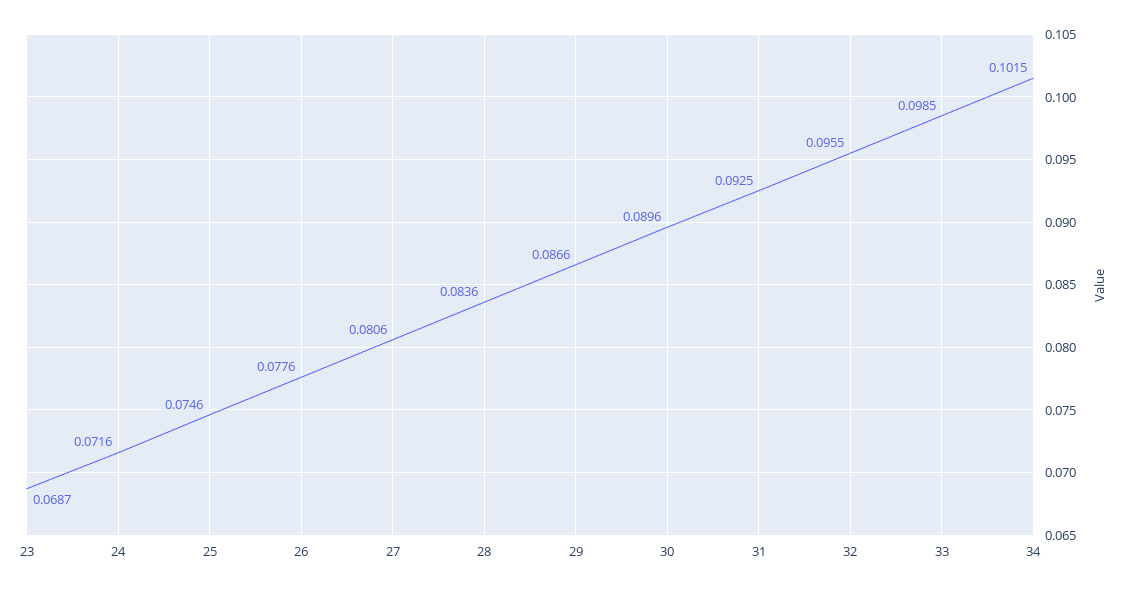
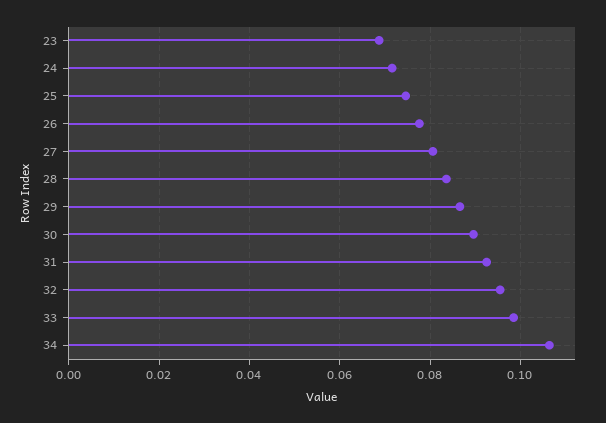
34: 0.1015 -> 0.106

